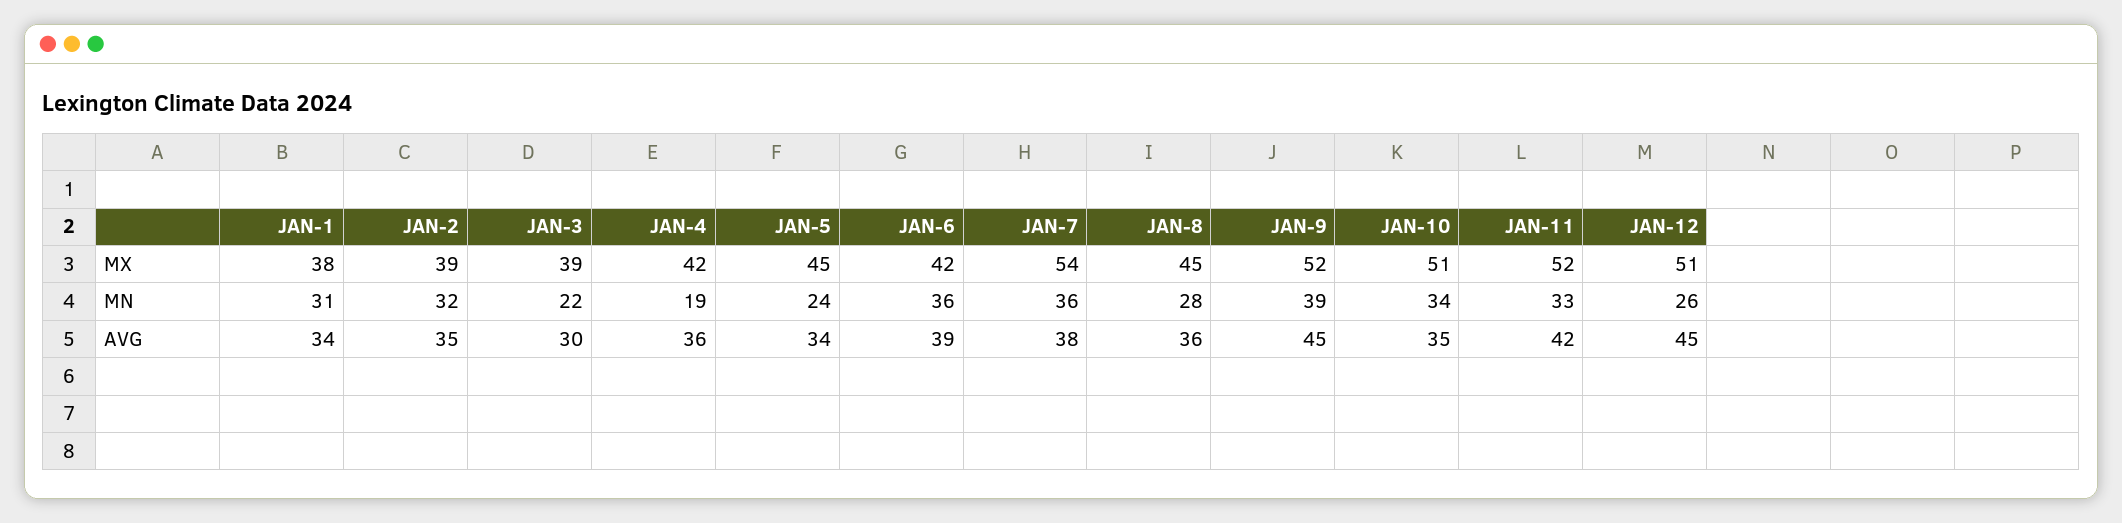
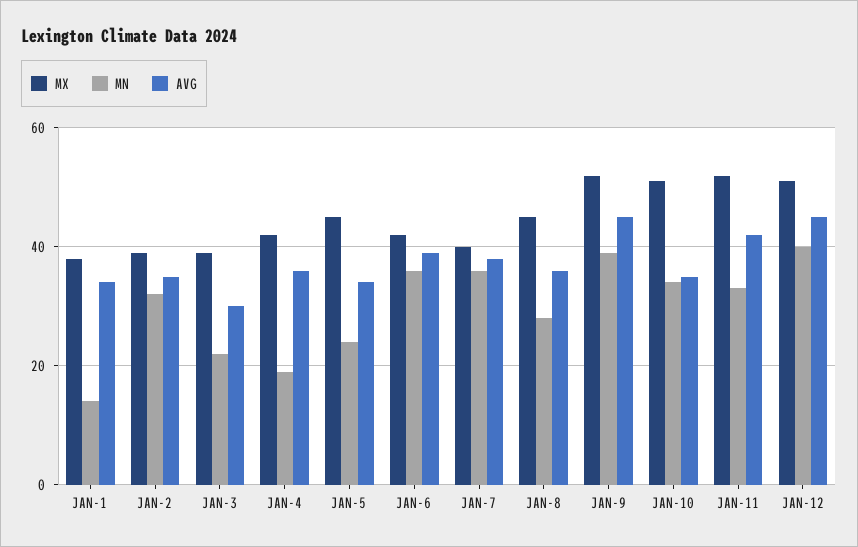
MX, JAN-7: 54 -> 40
MN, JAN-1: 31 -> 15
MN, JAN-12: 26 -> 40

